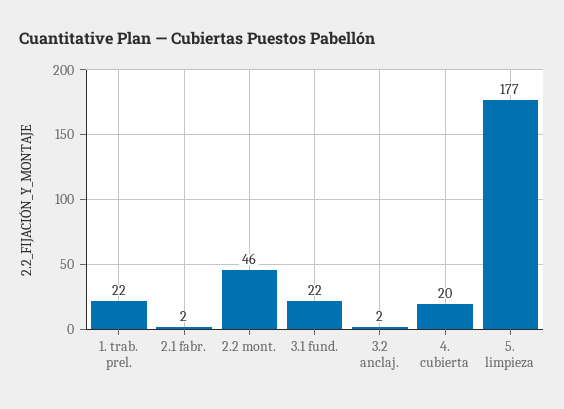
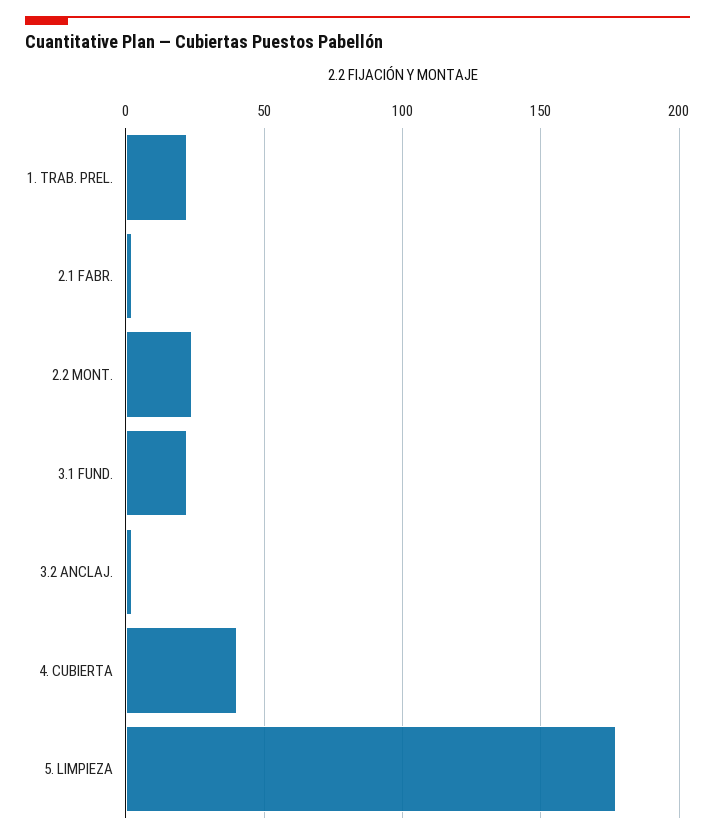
2.2 mont.: 46 -> 25
4. cubierta: 20 -> 40

